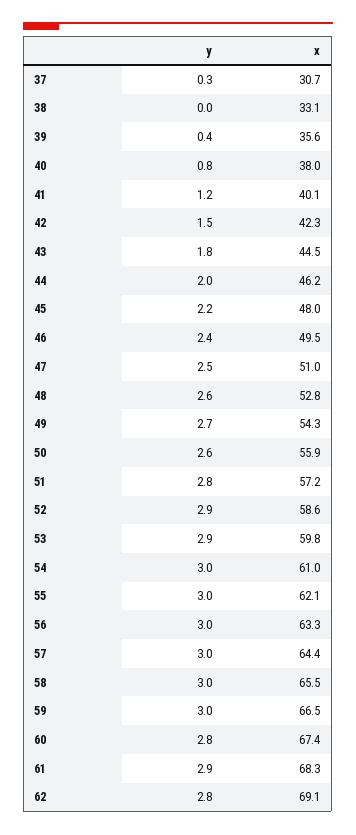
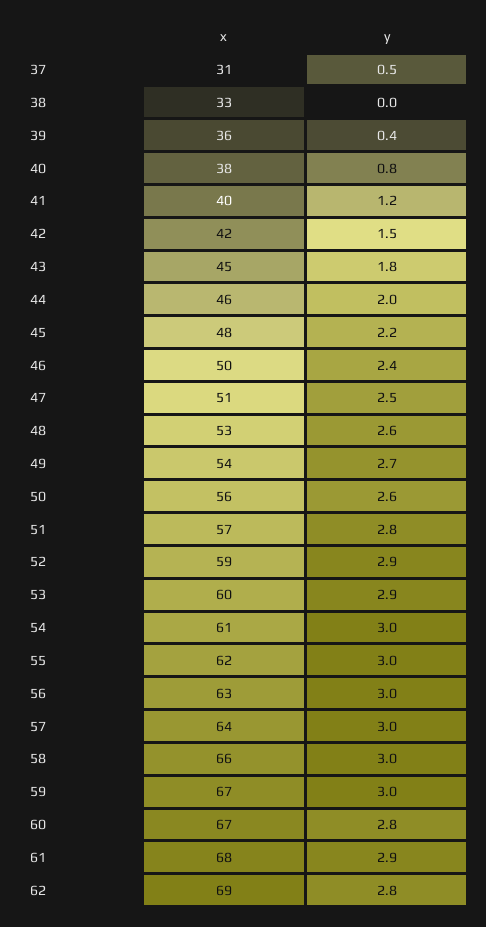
y, 37: 0.3 -> 0.5

